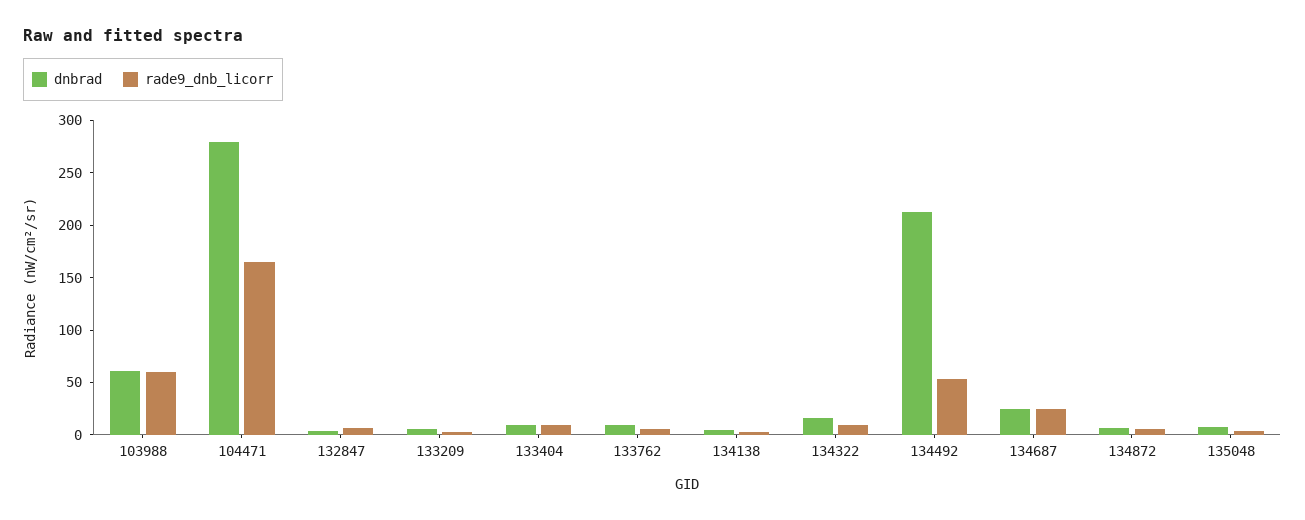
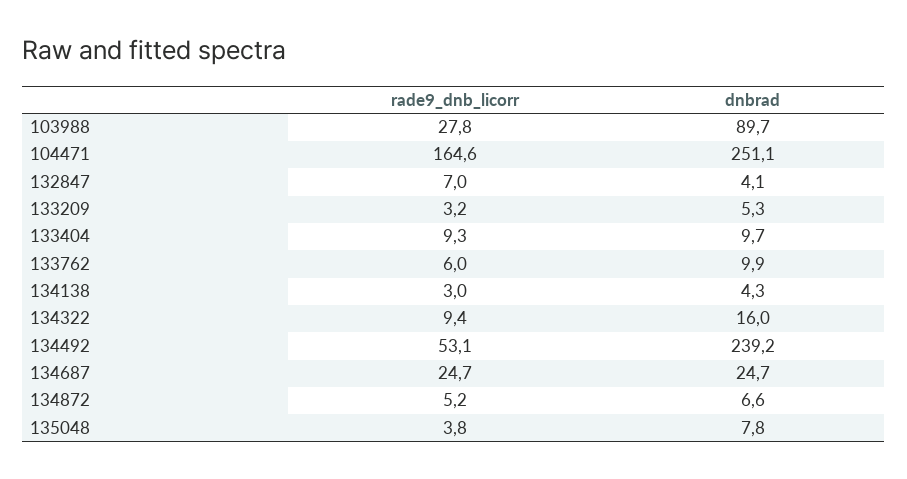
dnbrad, 103988: 60 -> 89.7
rade9_dnb_licorr, 103988: 60 -> 27.8
dnbrad, 104471: 280 -> 251.1
dnbrad, 134492: 210 -> 239.2

